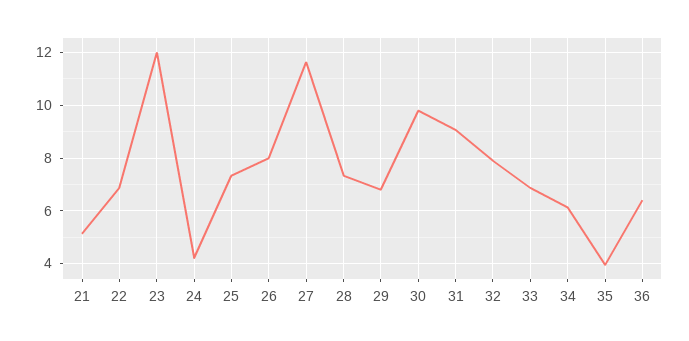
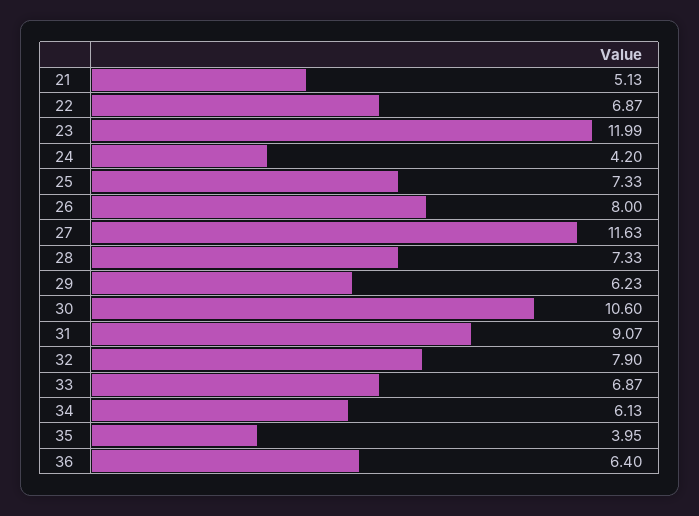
29: 6.75 -> 6.23
30: 9.75 -> 10.6

